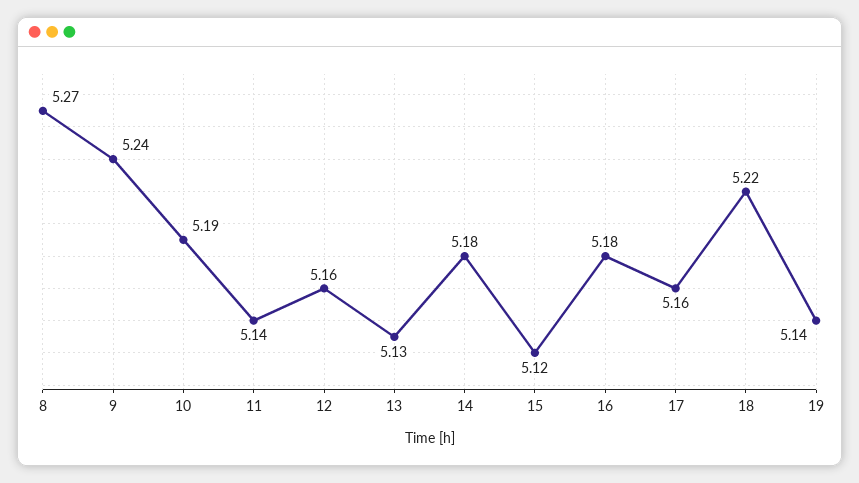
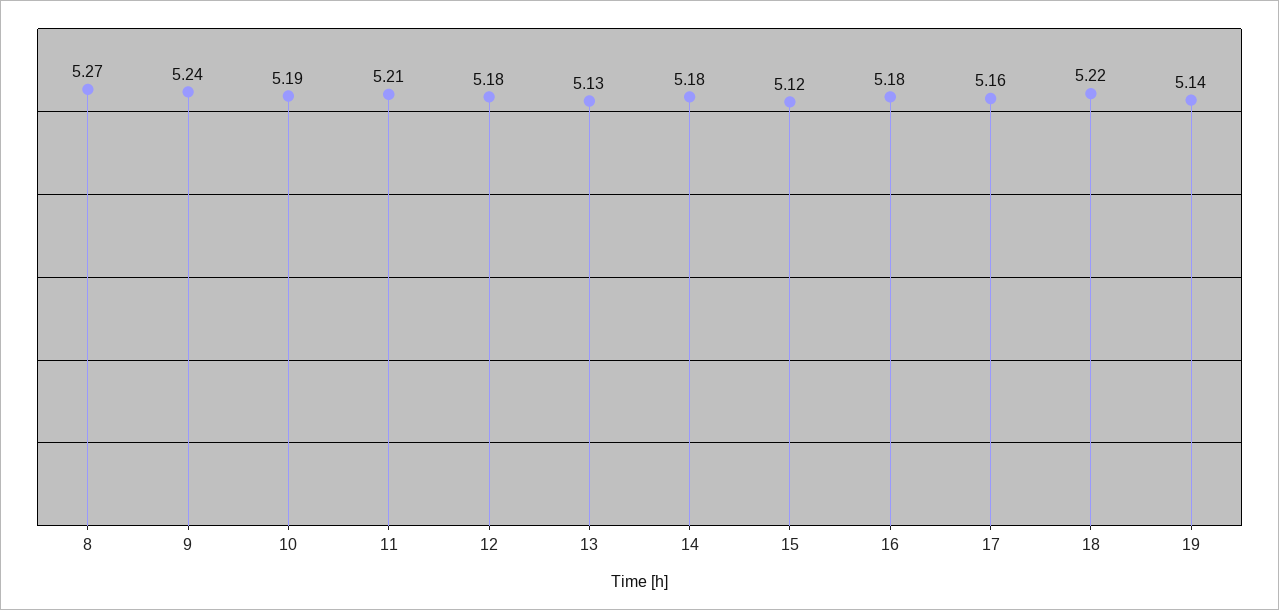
11: 5.14 -> 5.21
12: 5.16 -> 5.18

